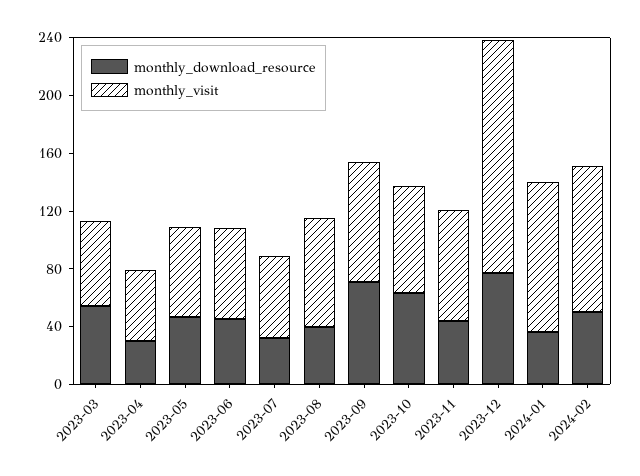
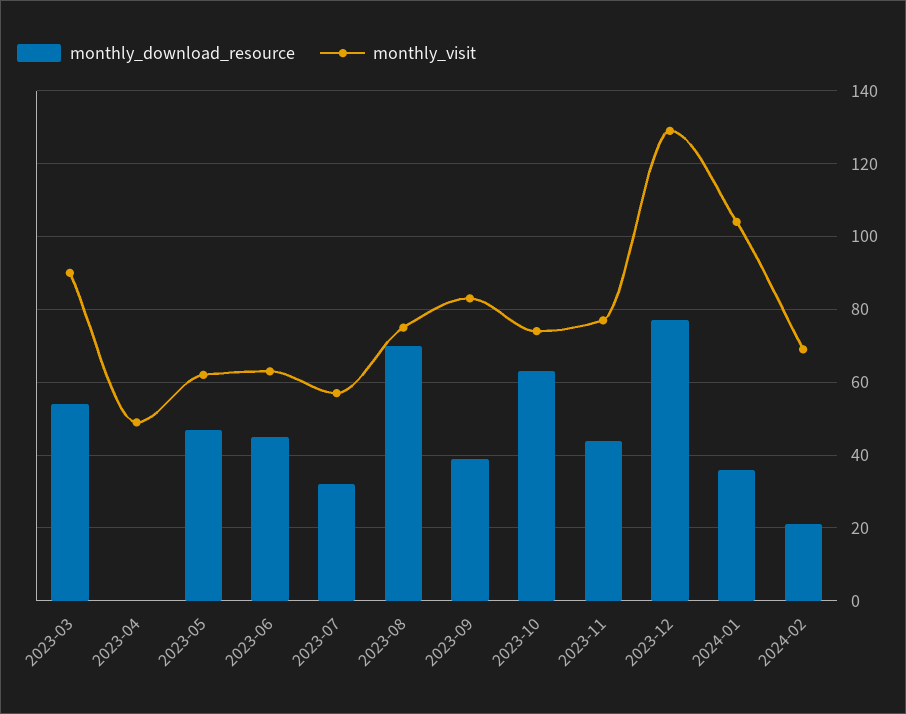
monthly_visit, 2023-03: 60 -> 90
monthly_download_resource, 2023-04: 30 -> 0
monthly_download_resource, 2023-08: 40 -> 70
monthly_download_resource, 2023-09: 70 -> 40
monthly_visit, 2023-12: 160 -> 130
monthly_download_resource, 2024-02: 50 -> 20
monthly_visit, 2024-02: 100 -> 70

